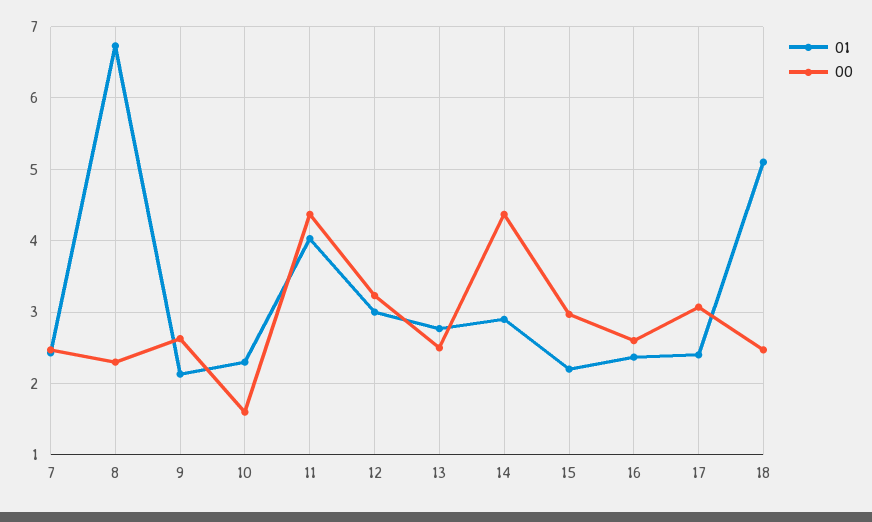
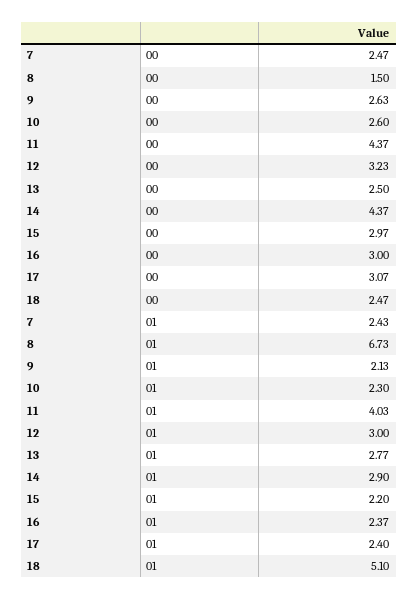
00, 8: 2.3 -> 1.5
00, 10: 1.6 -> 2.6
00, 16: 2.6 -> 3

